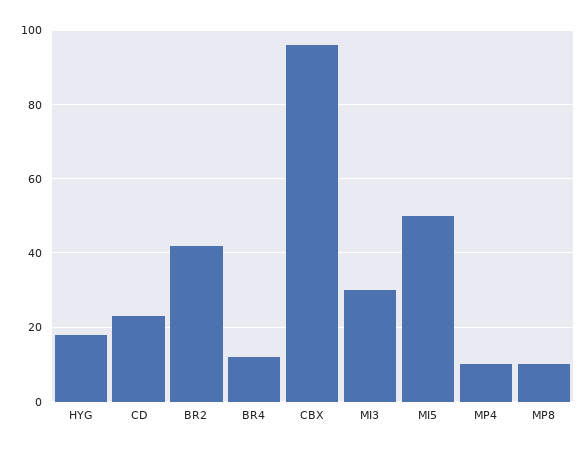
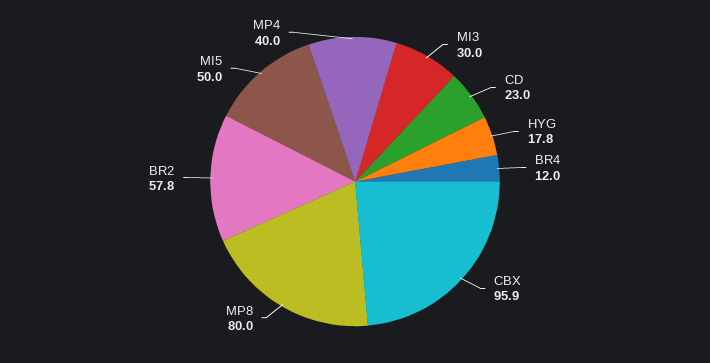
BR2: 42 -> 57.8
MP4: 10 -> 40
MP8: 10 -> 80

